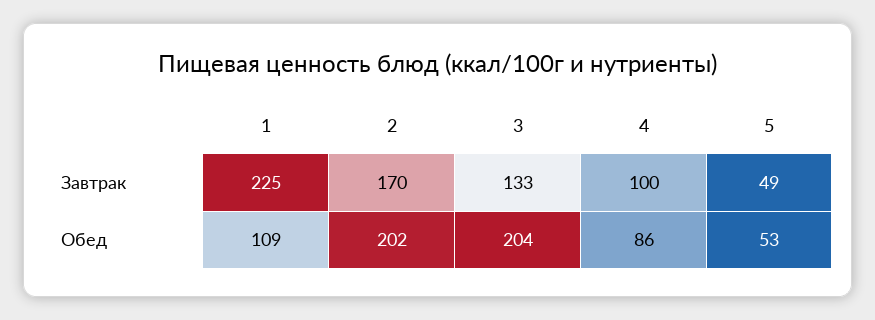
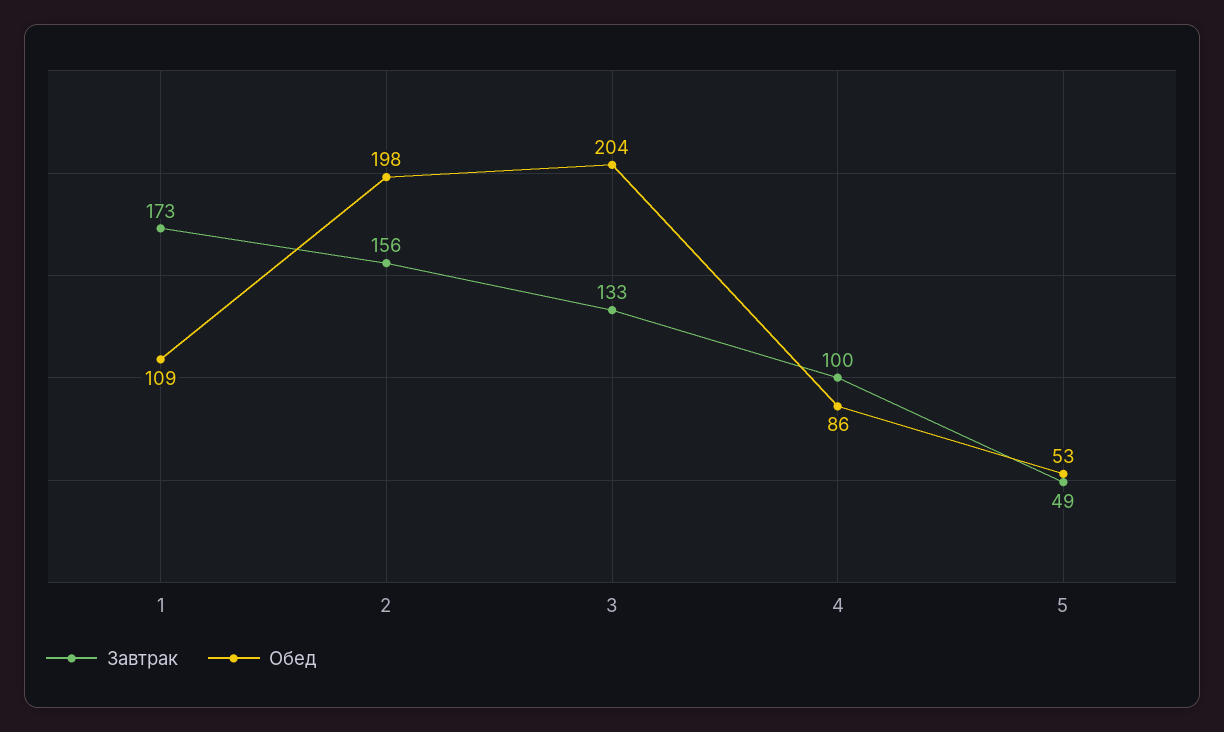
Завтрак, 1: 225 -> 173
Завтрак, 2: 170 -> 156
Обед, 2: 202 -> 198

